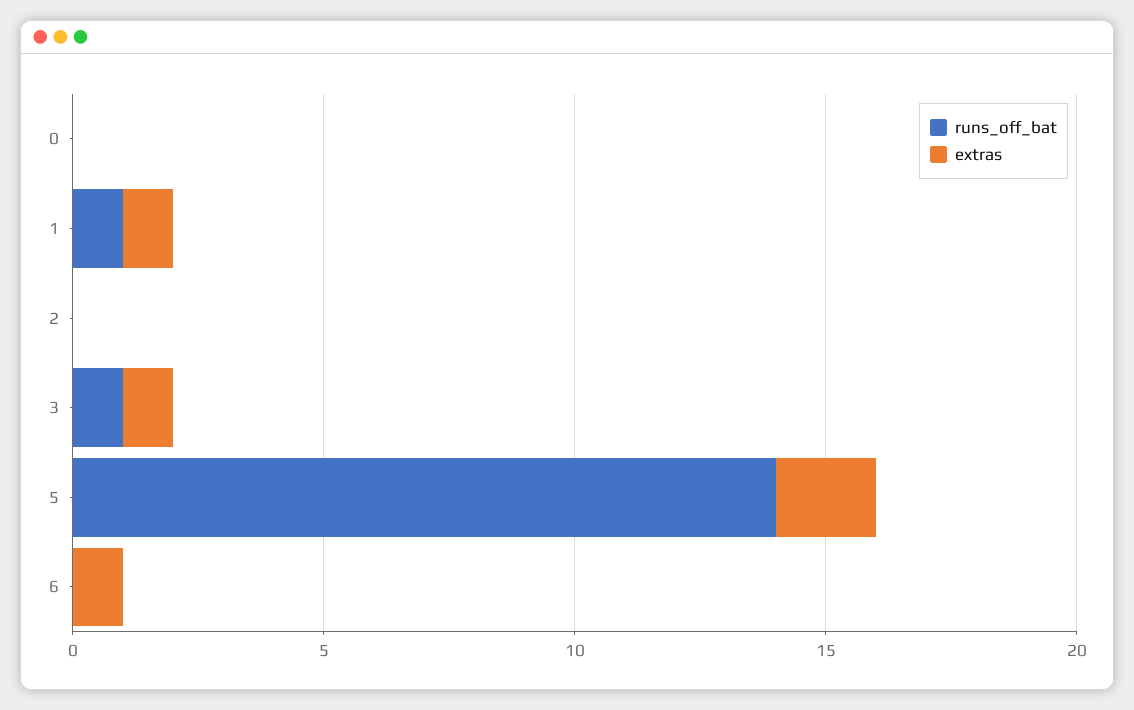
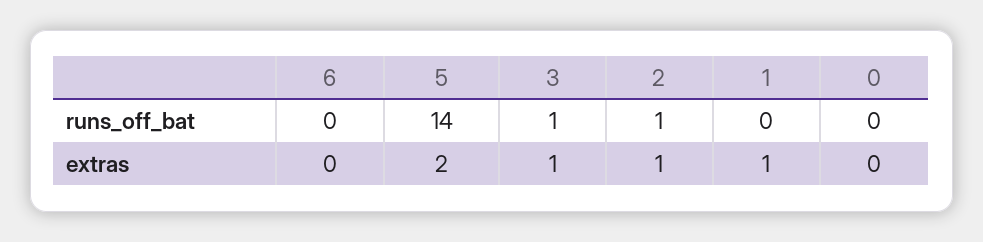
runs_off_bat, 1: 1 -> 0
runs_off_bat, 2: 0 -> 1
extras, 2: 0 -> 1
extras, 6: 1 -> 0

